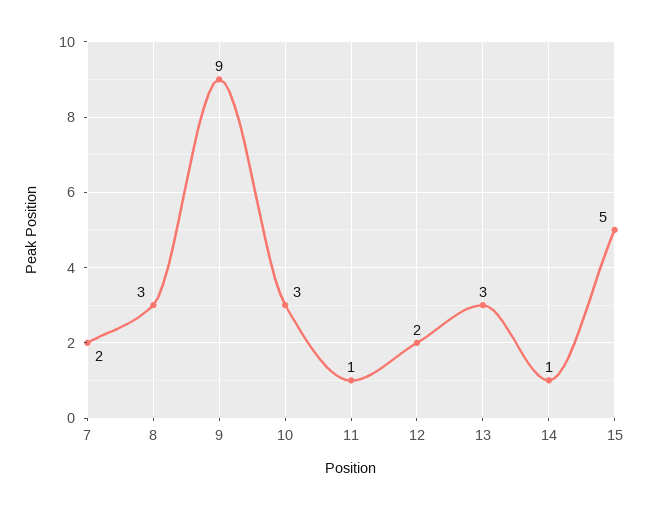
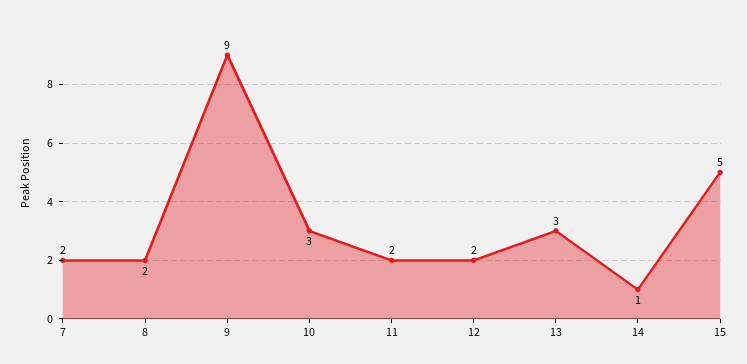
8: 3 -> 2
11: 1 -> 2

